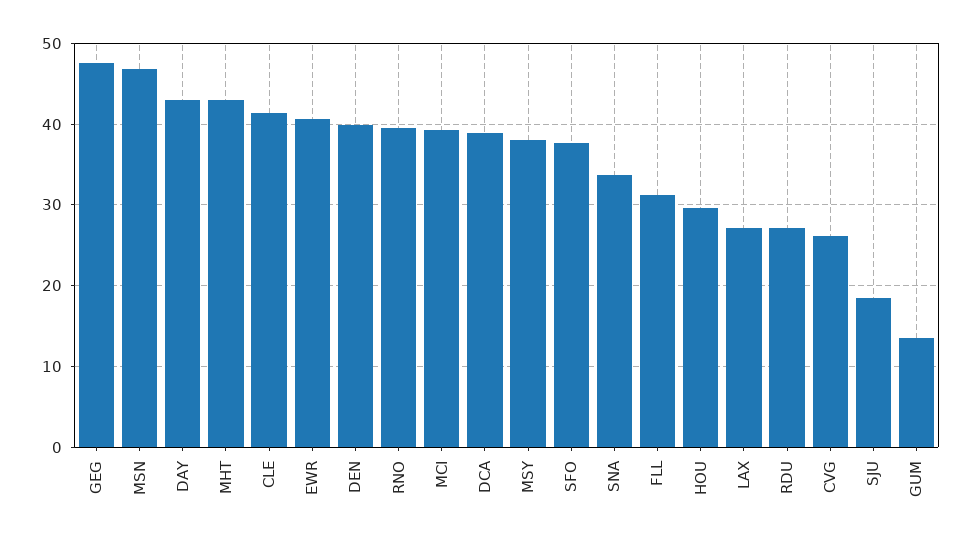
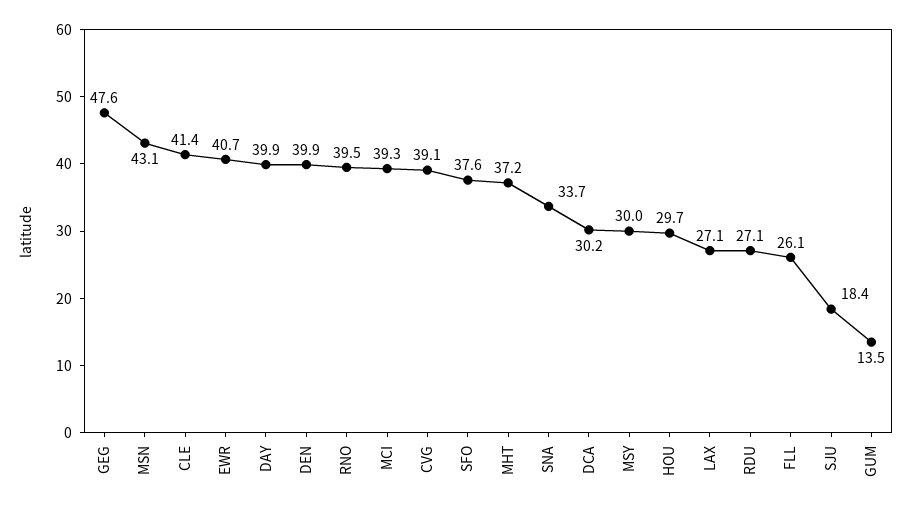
MSN: 47 -> 43.1
DAY: 43 -> 39.9
MHT: 43 -> 37.2
DCA: 39 -> 30.2
MSY: 38 -> 30
FLL: 31 -> 26.1
CVG: 26 -> 39.1

